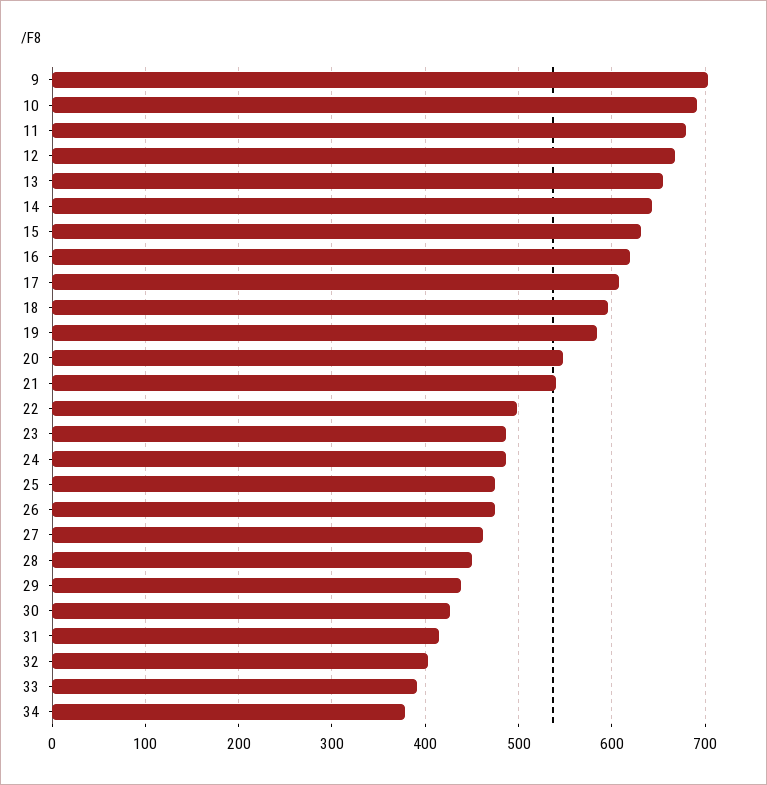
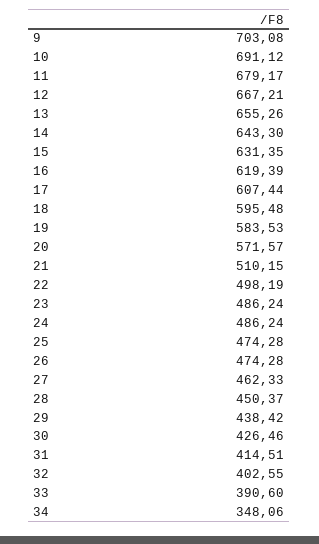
20: 550 -> 571.57
21: 540 -> 510.15
34: 380 -> 348.06

